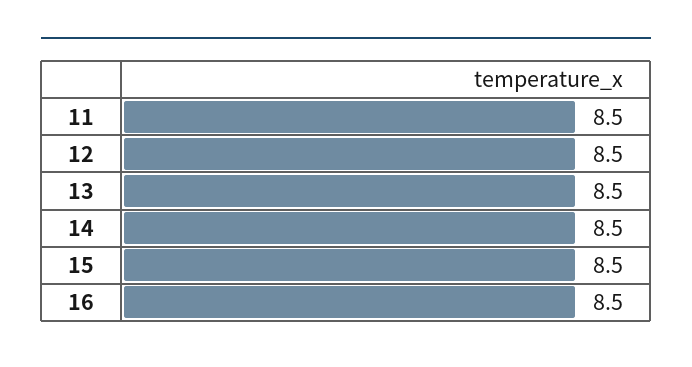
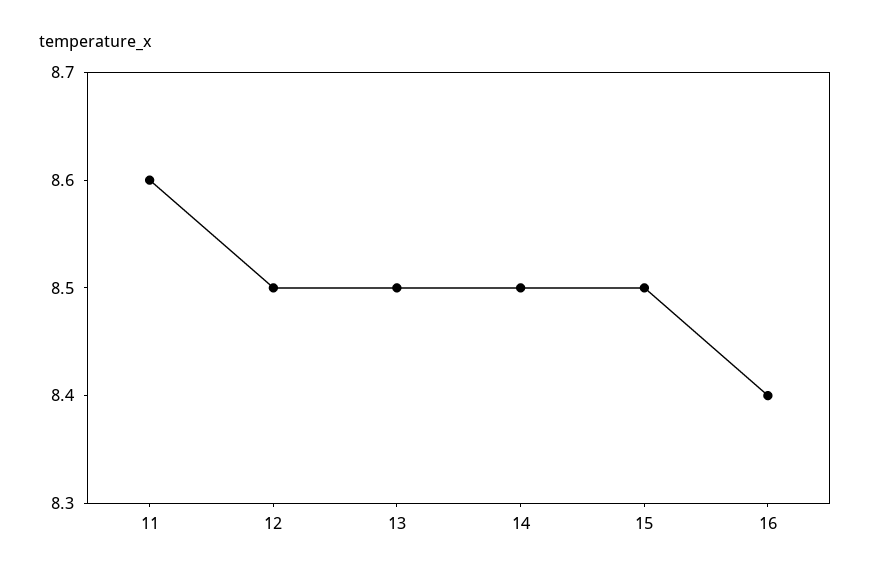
11: 8.5 -> 8.6
16: 8.5 -> 8.4

